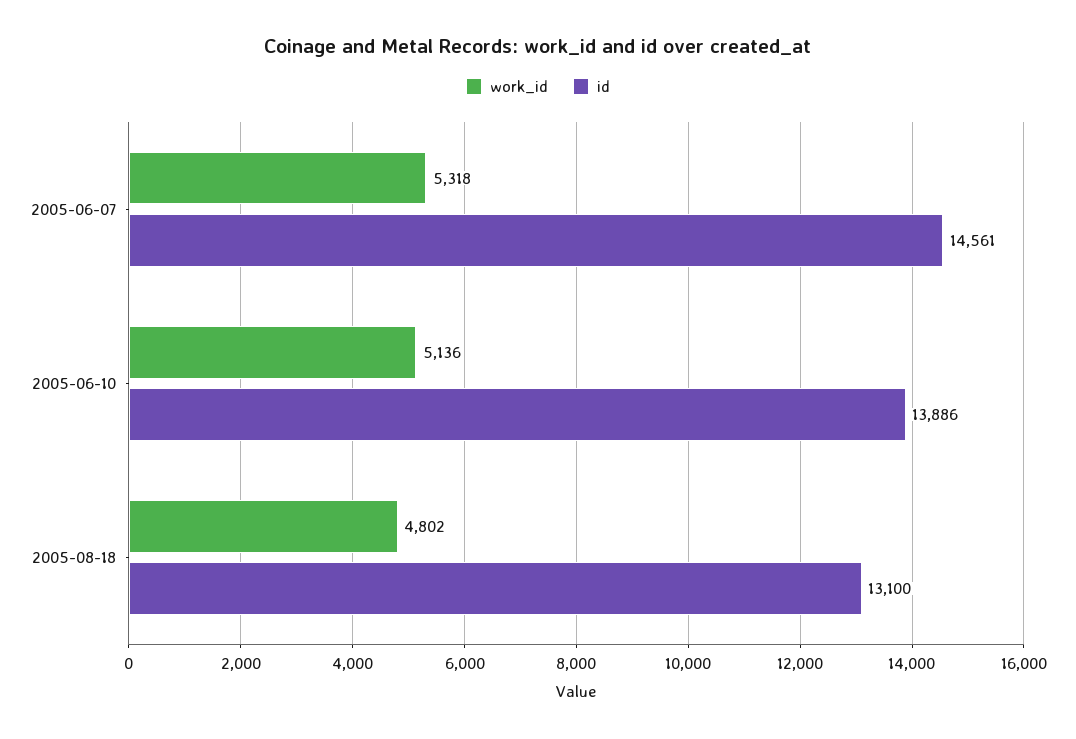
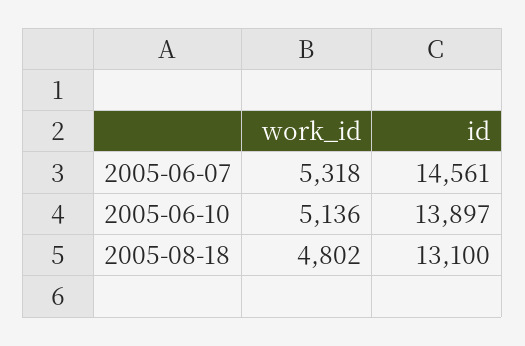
id, 2005-06-10: 13886 -> 13897

